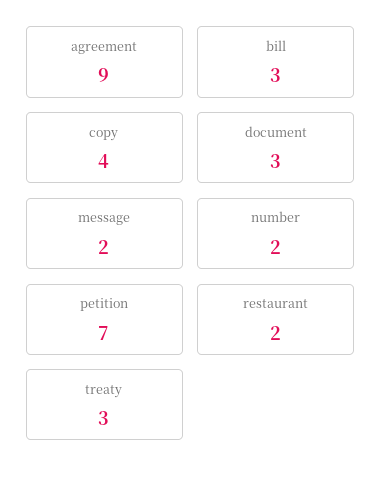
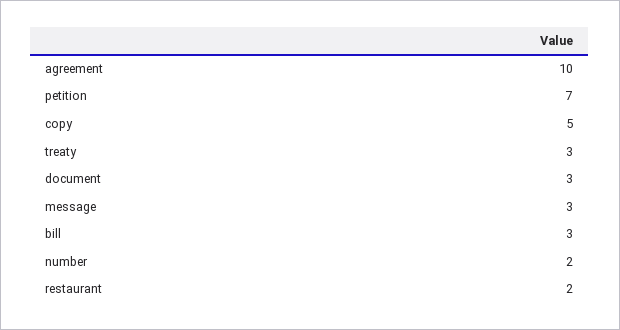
agreement: 9 -> 10
copy: 4 -> 5
message: 2 -> 3

